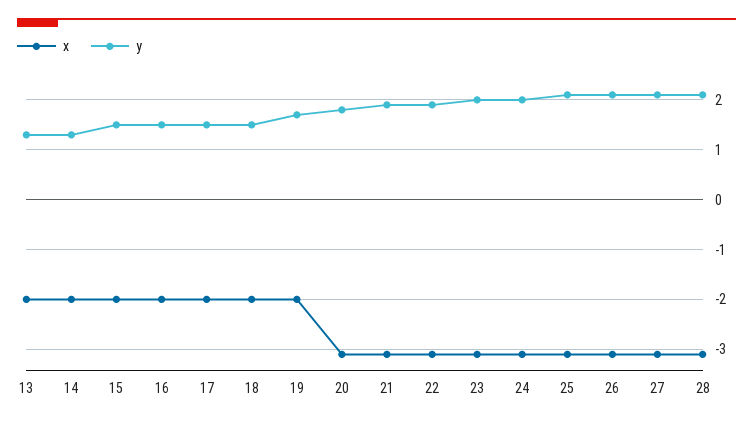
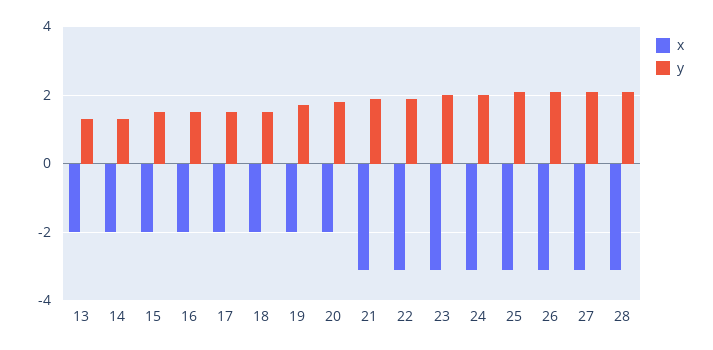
x, 20: -3 -> -2

